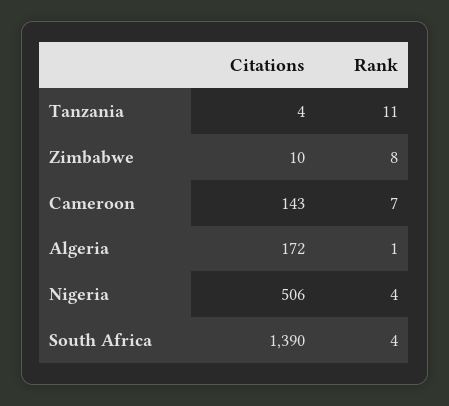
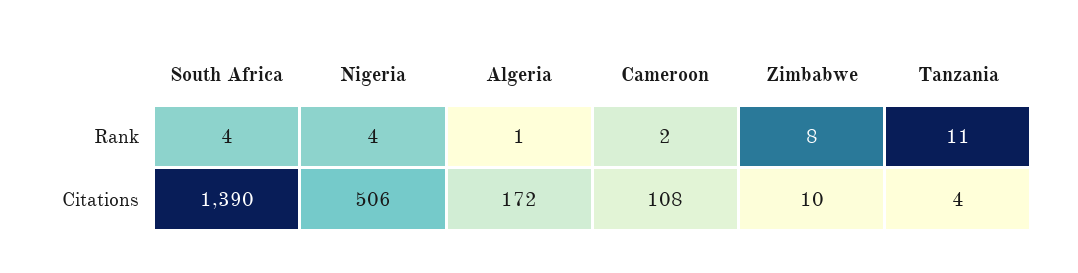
Citations, Cameroon: 143 -> 108
Rank, Cameroon: 7 -> 2

